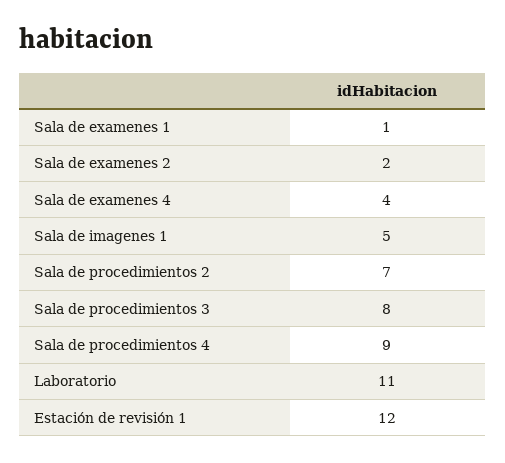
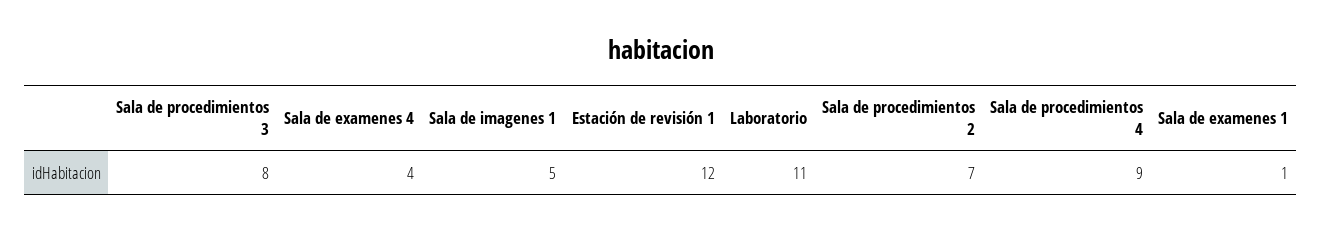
Sala de examenes 2: 2 -> none

